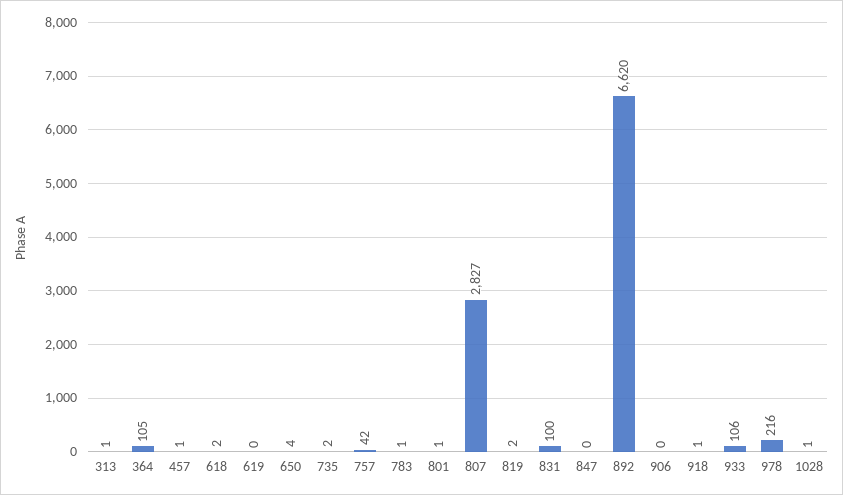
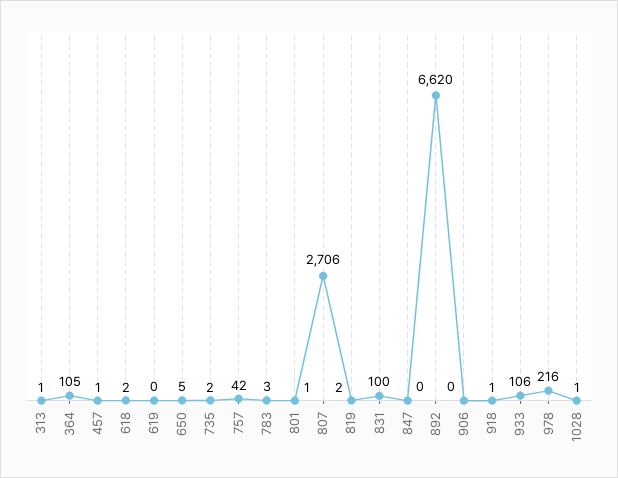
650: 4 -> 5
783: 1 -> 3
807: 2827 -> 2706

